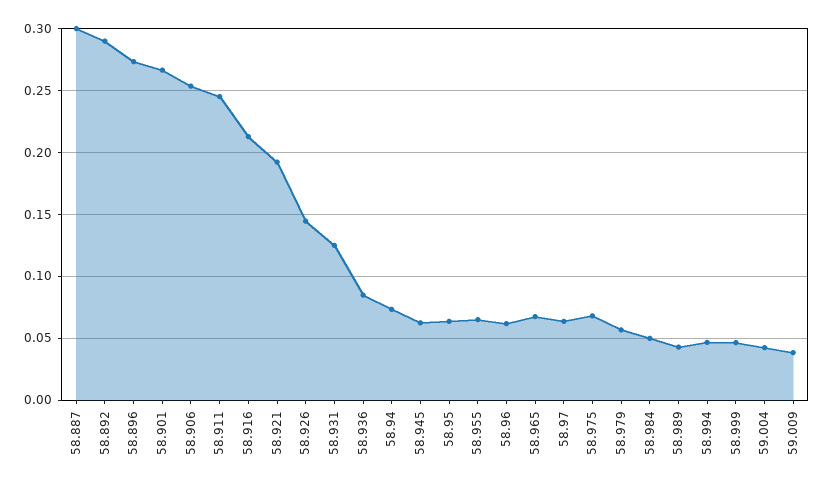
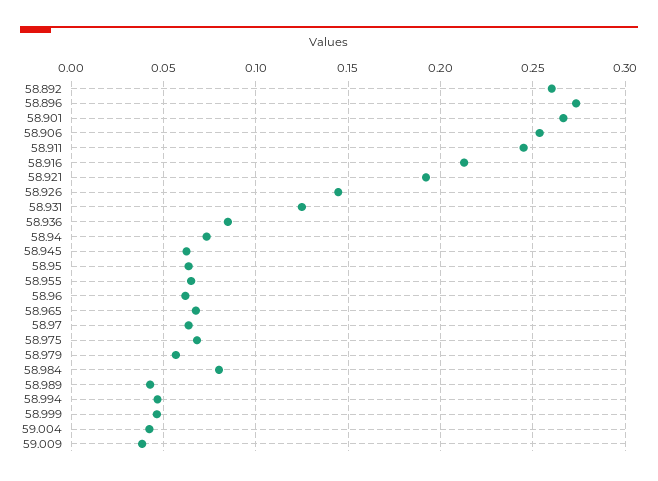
58.887: 0.3 -> none
58.892: 0.29 -> 0.26
58.984: 0.05 -> 0.08

